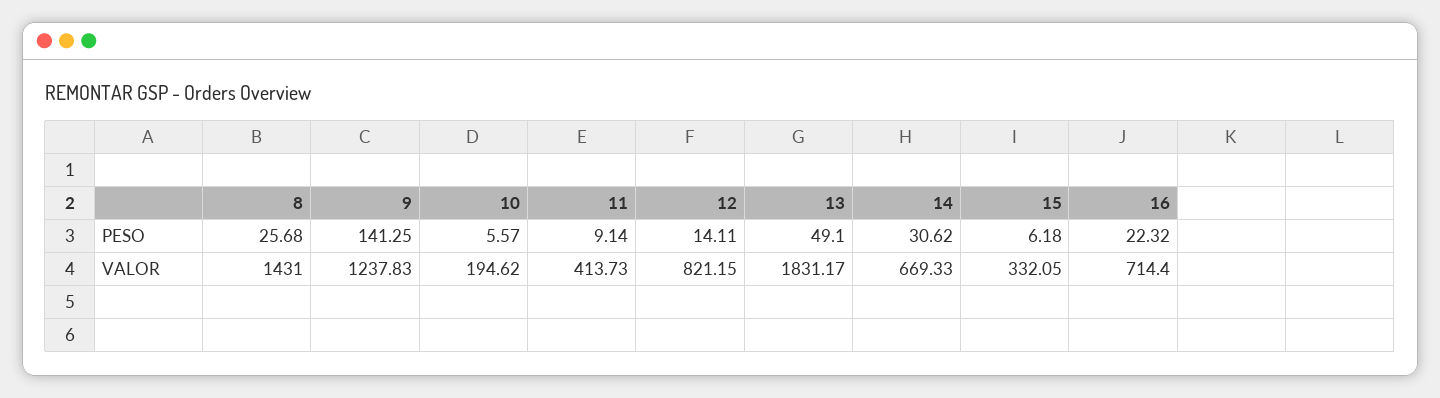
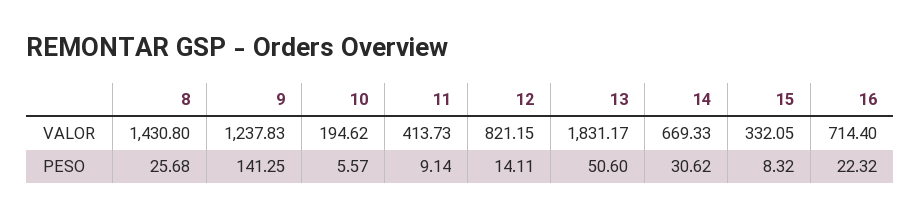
13, PESO: 49.1 -> 50.6
15, PESO: 6.18 -> 8.32
8, VALOR: 1431 -> 1430.8

